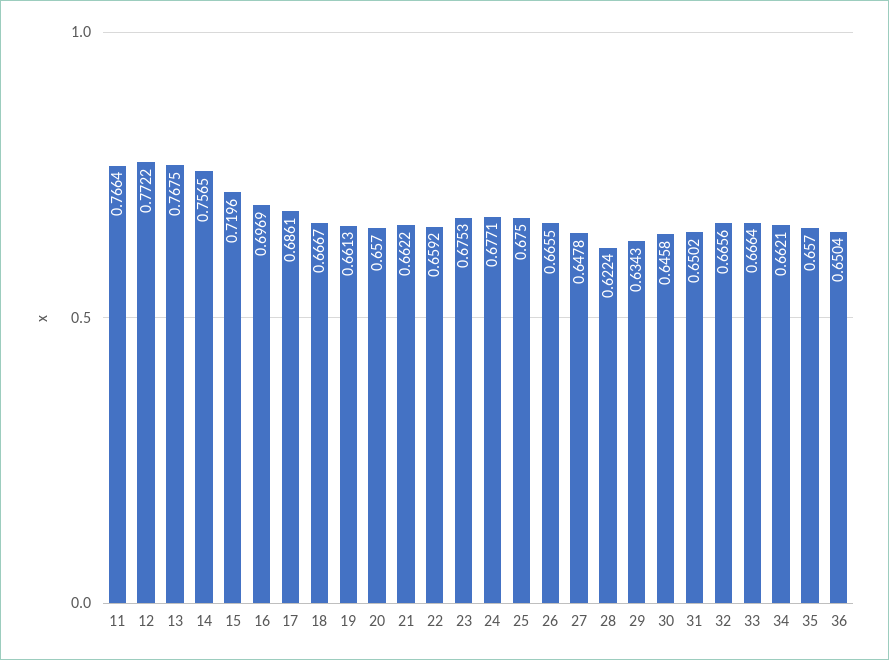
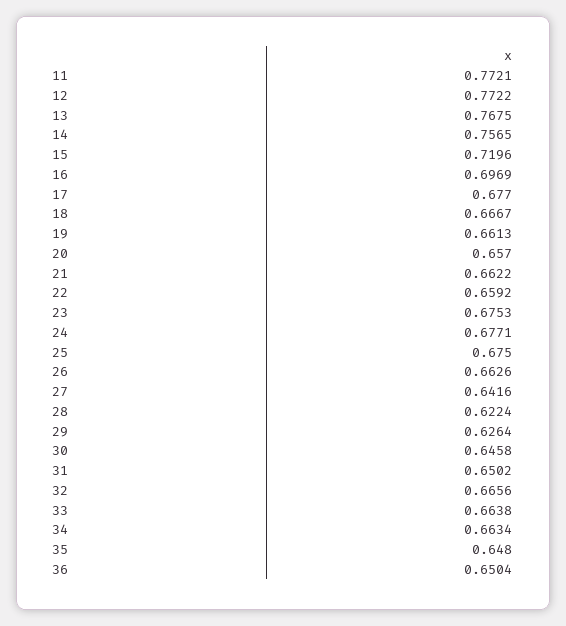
11: 0.7664 -> 0.7721
17: 0.6861 -> 0.677
26: 0.6655 -> 0.6626
27: 0.6478 -> 0.6416
29: 0.6343 -> 0.6264
33: 0.6664 -> 0.6638
34: 0.6621 -> 0.6634
35: 0.657 -> 0.648

